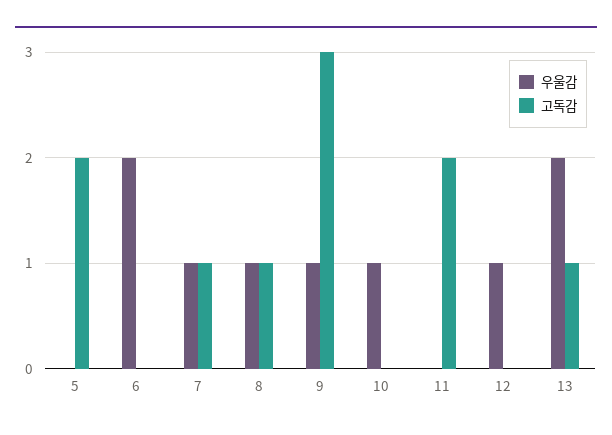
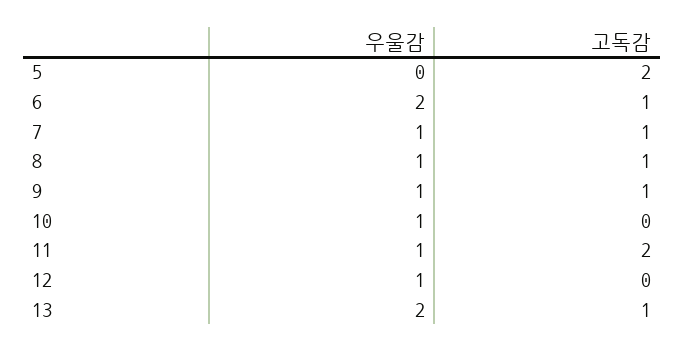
고독감, 6: 0 -> 1
고독감, 9: 3 -> 1
우울감, 11: 0 -> 1

